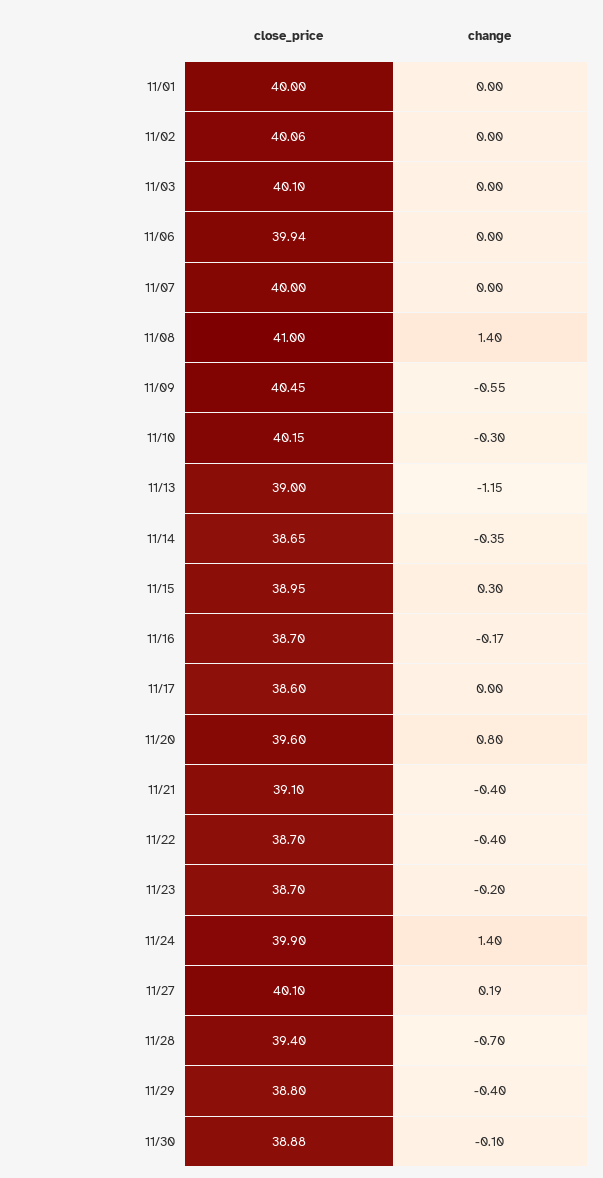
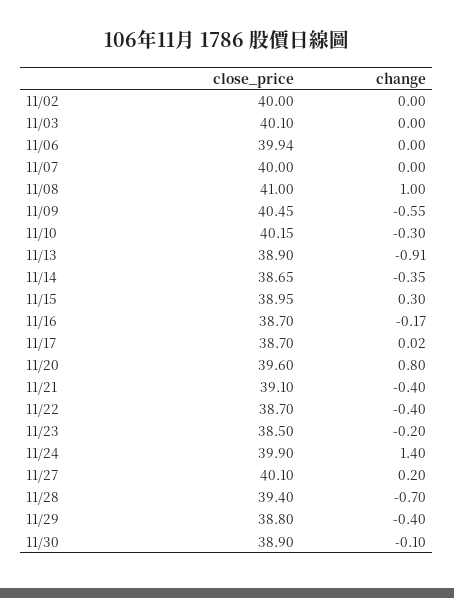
close_price, 11/01: 40 -> none
change, 11/01: 0 -> none
close_price, 11/02: 40.06 -> 40
change, 11/08: 1.4 -> 1
close_price, 11/13: 39 -> 38.9
change, 11/13: -1.15 -> -0.91
close_price, 11/17: 38.6 -> 38.7
change, 11/17: 0 -> 0.02
close_price, 11/23: 38.7 -> 38.5
change, 11/27: 0.19 -> 0.2
close_price, 11/30: 38.88 -> 38.9

